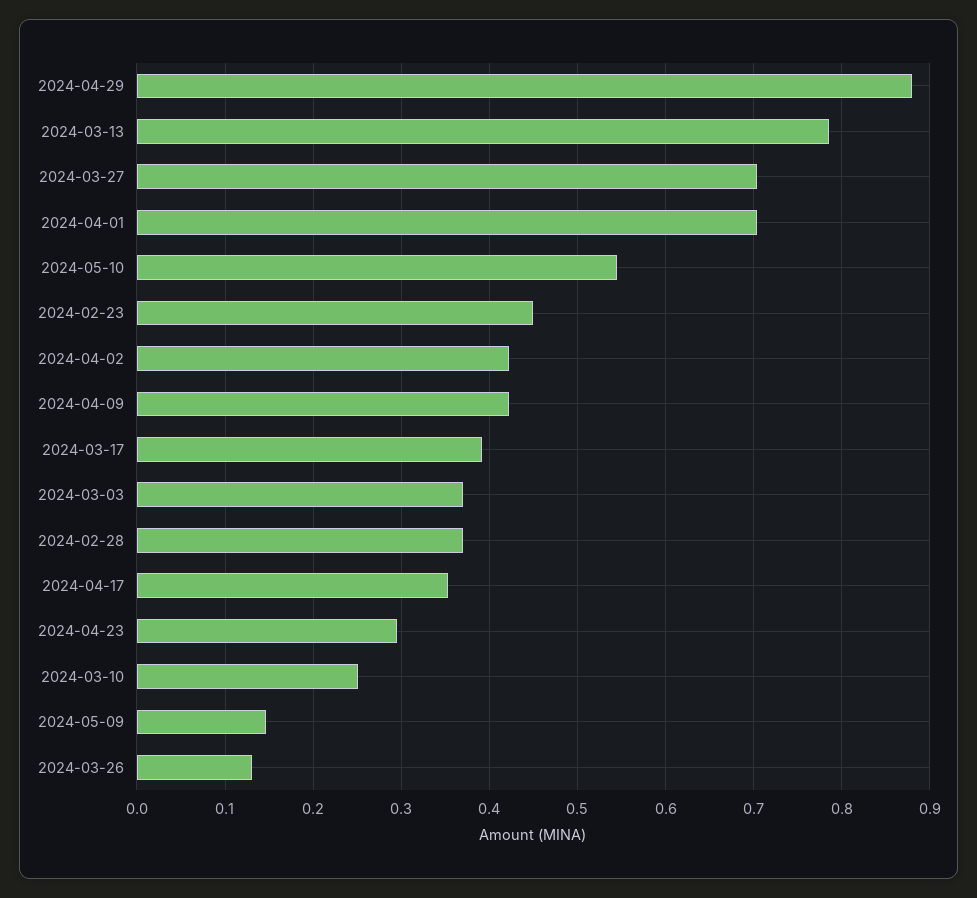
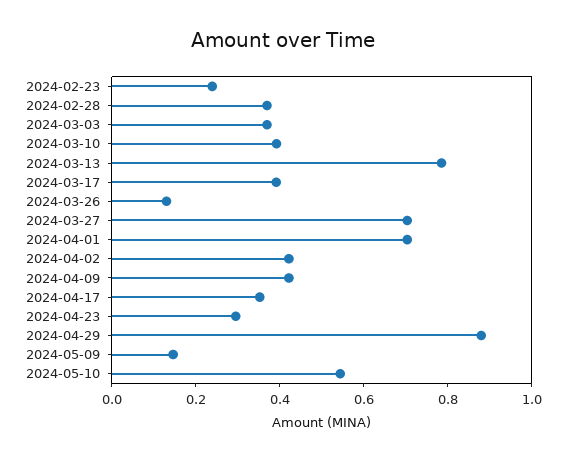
2024-02-23: 0.45 -> 0.25
2024-03-10: 0.25 -> 0.4

